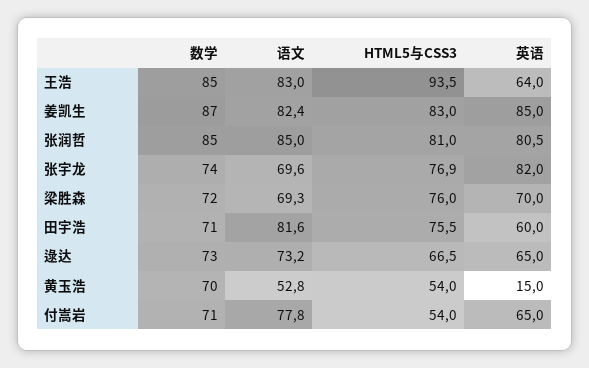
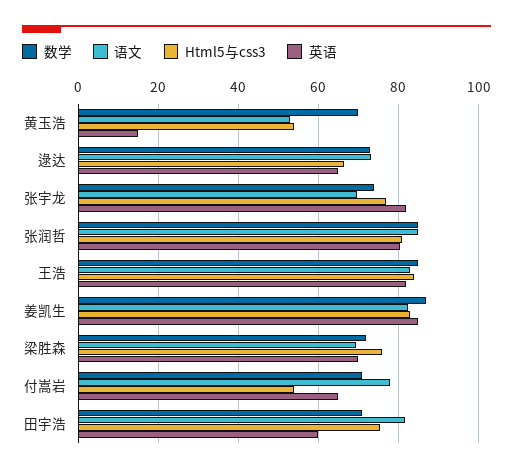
HTML5与CSS3, 王浩: 93.5 -> 84
英语, 王浩: 64 -> 82

